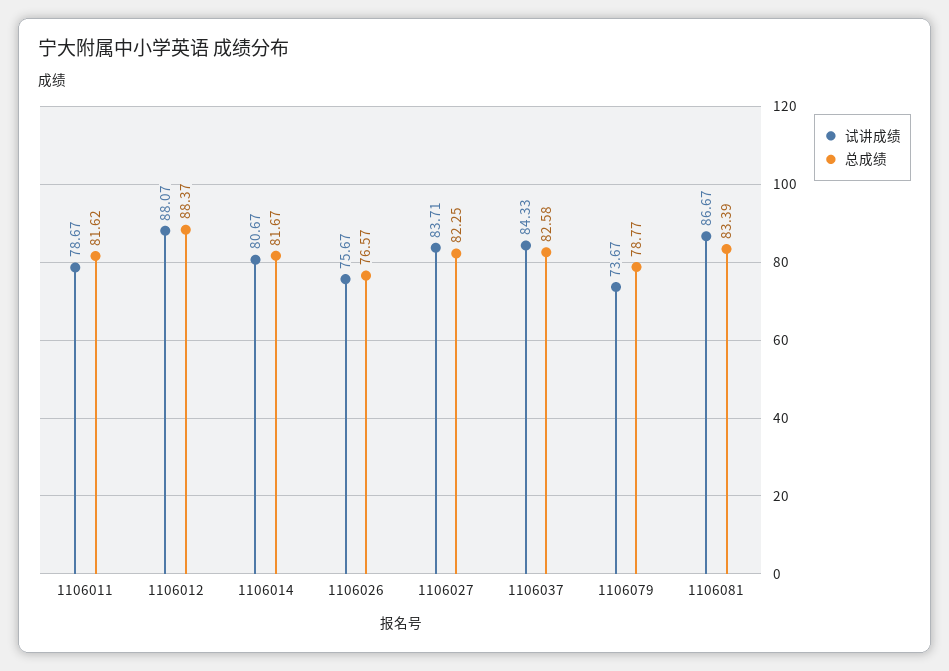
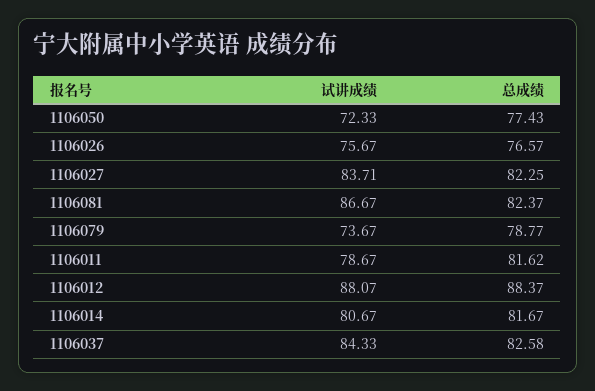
总成绩, 1106081: 83.39 -> 82.37
试讲成绩, 1106050: none -> 72.33
总成绩, 1106050: none -> 77.43

